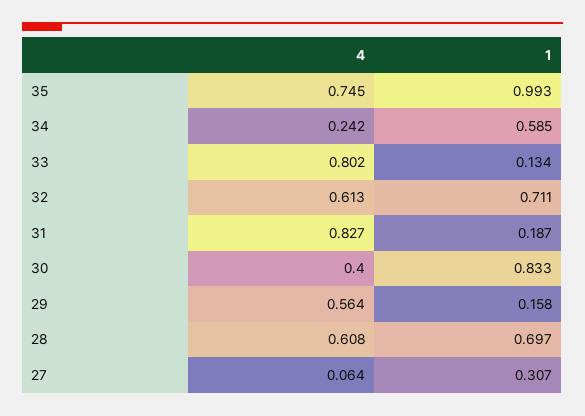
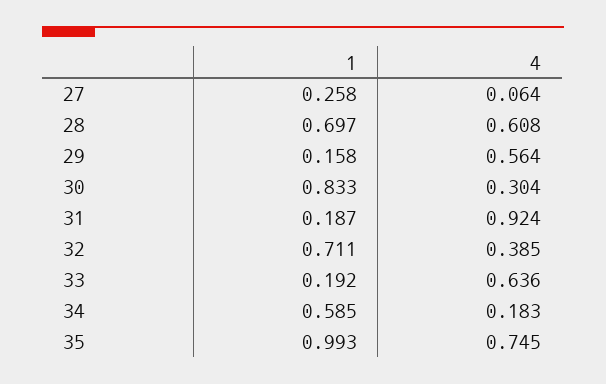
4, 34: 0.242 -> 0.183
4, 33: 0.802 -> 0.636
1, 33: 0.134 -> 0.192
4, 32: 0.613 -> 0.385
4, 31: 0.827 -> 0.924
4, 30: 0.4 -> 0.304
1, 27: 0.307 -> 0.258

